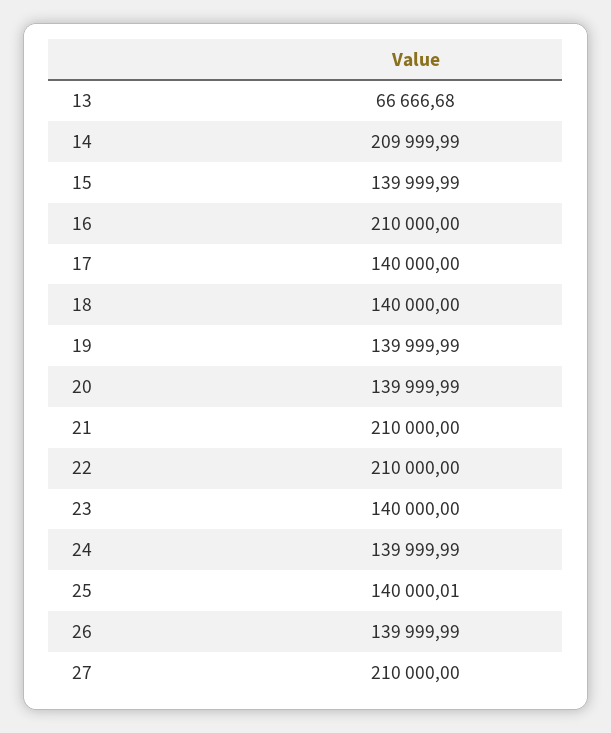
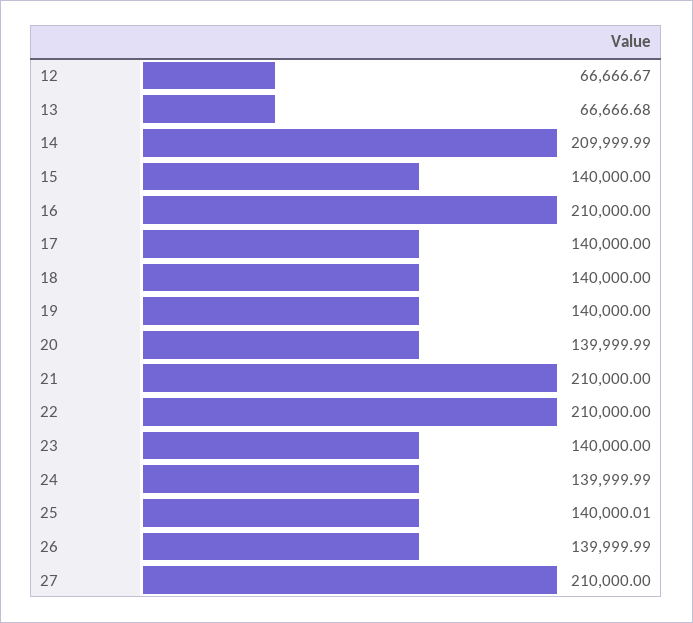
15: 139999.99 -> 140000
19: 139999.99 -> 140000
12: none -> 66666.67

